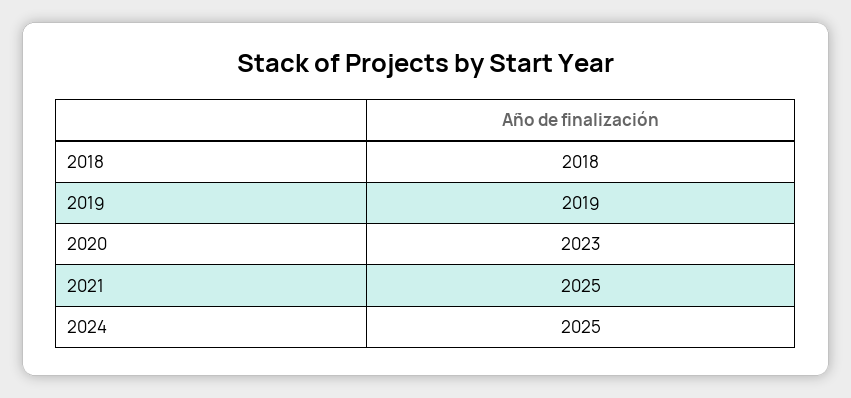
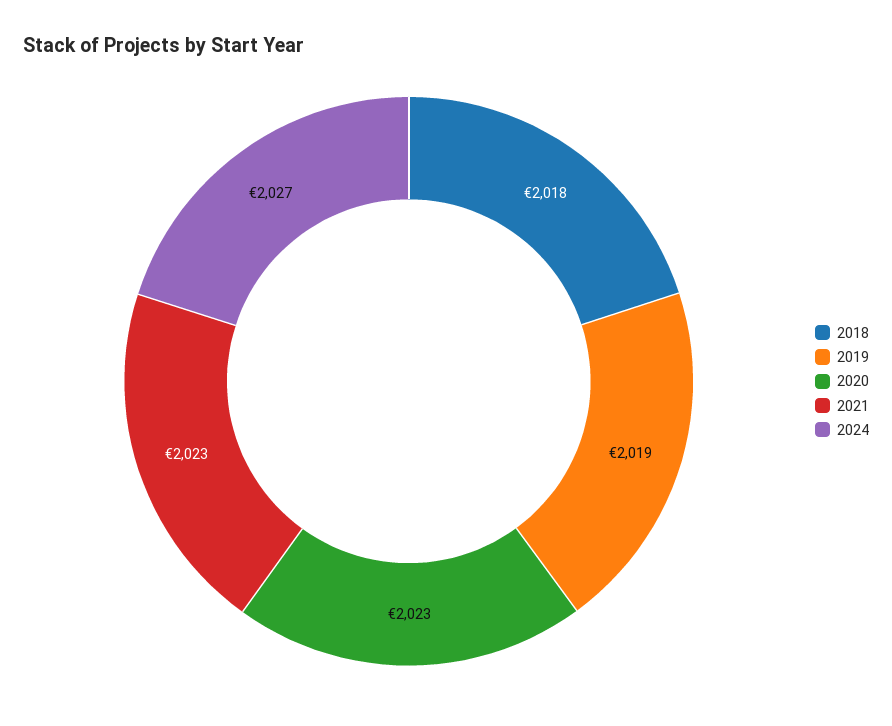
2021: 2025 -> 2023
2024: 2025 -> 2027

